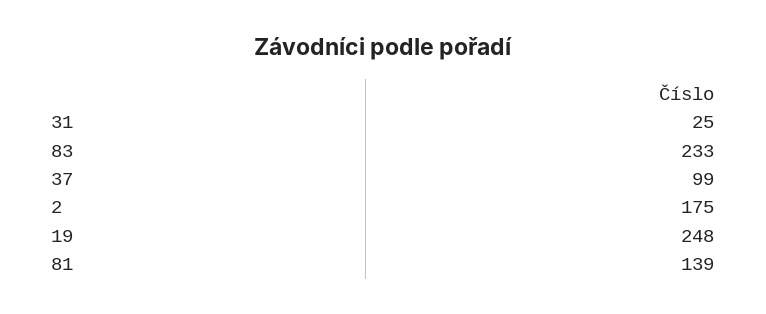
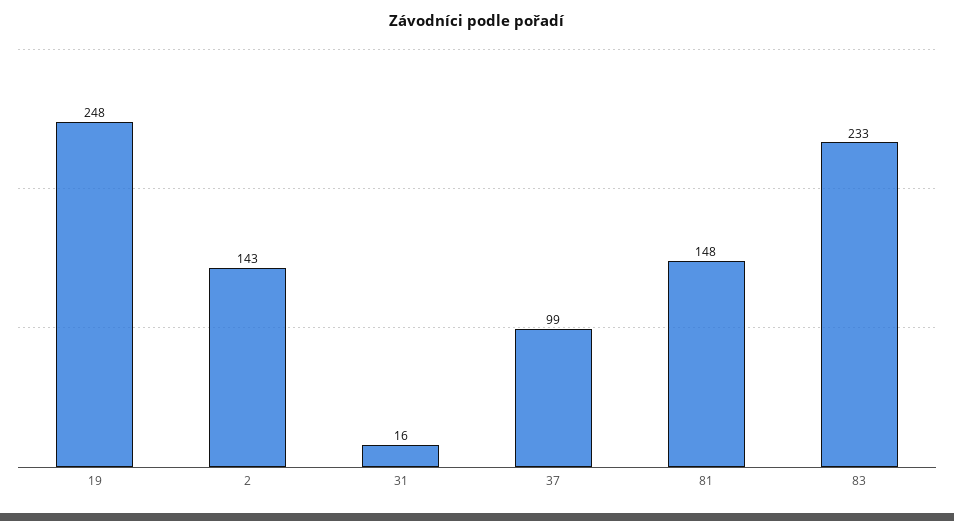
31: 25 -> 16
2: 175 -> 143
81: 139 -> 148

